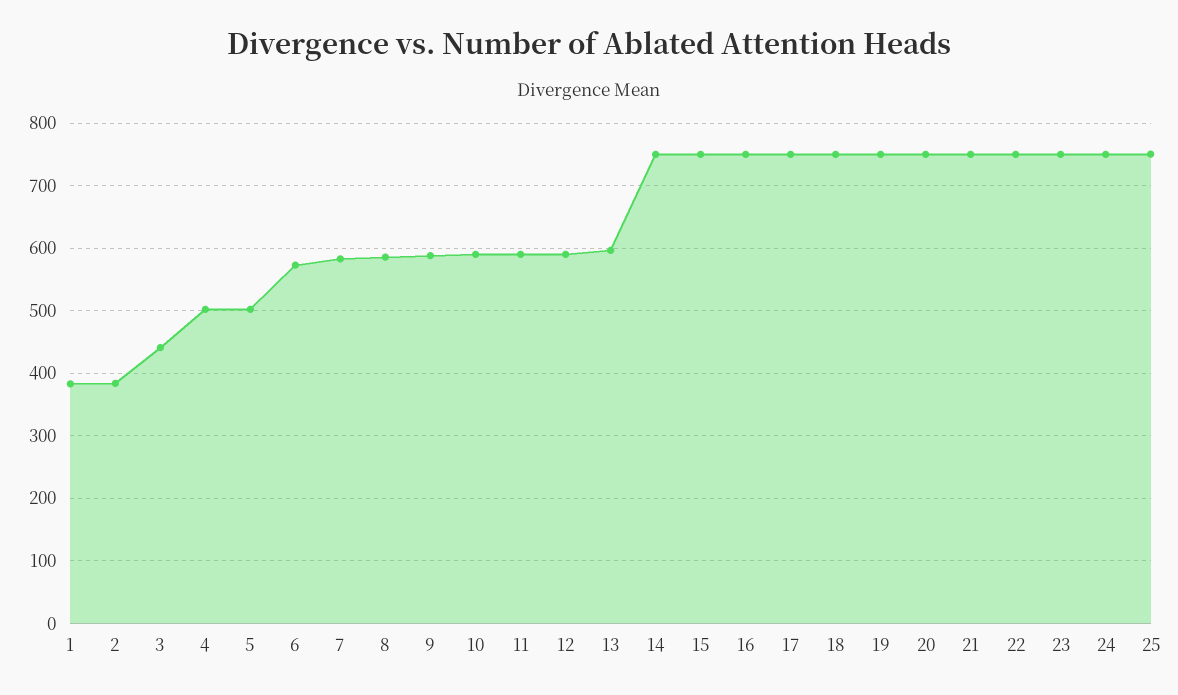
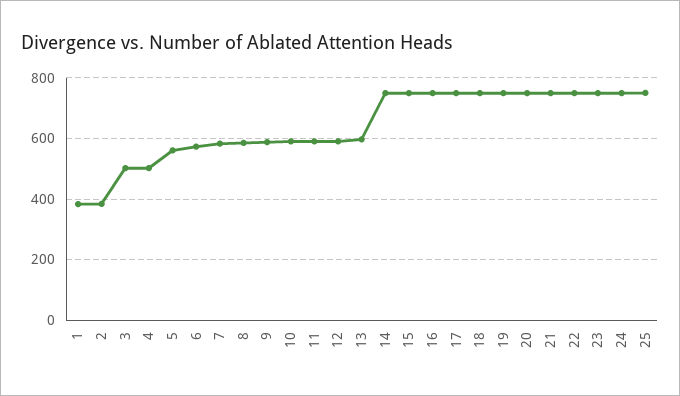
3: 440 -> 500
5: 500 -> 560

